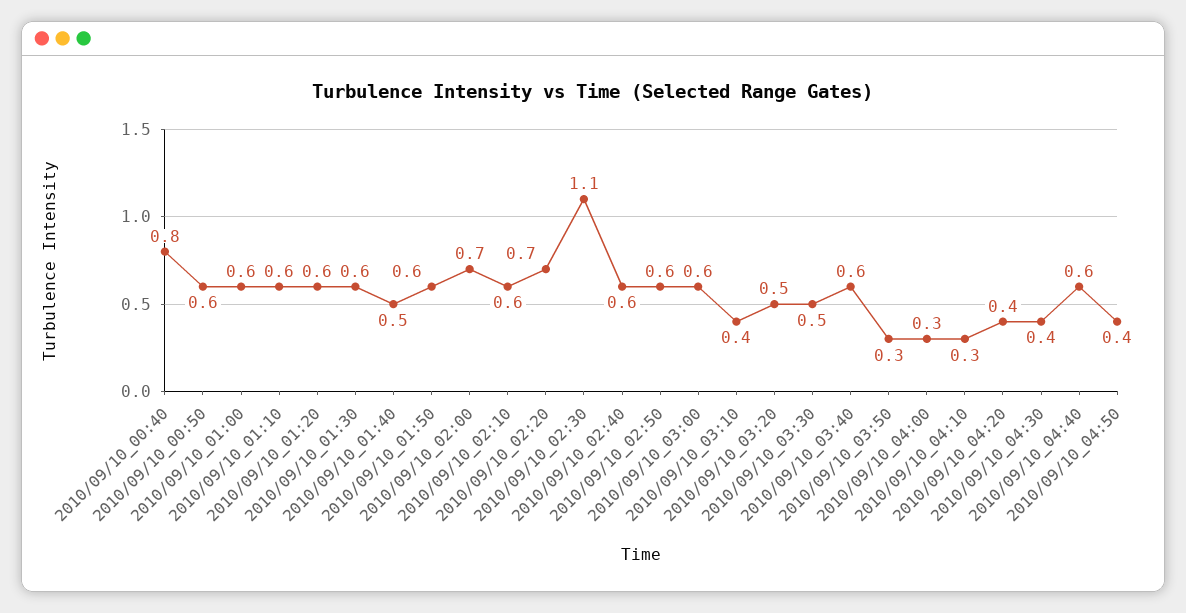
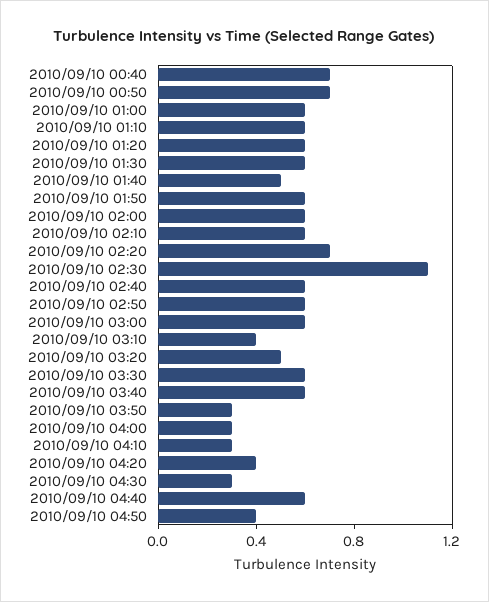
2010/09/10_00:40: 0.8 -> 0.7
2010/09/10_00:50: 0.6 -> 0.7
2010/09/10_02:00: 0.7 -> 0.6
2010/09/10_03:30: 0.5 -> 0.6
2010/09/10_04:30: 0.4 -> 0.3

